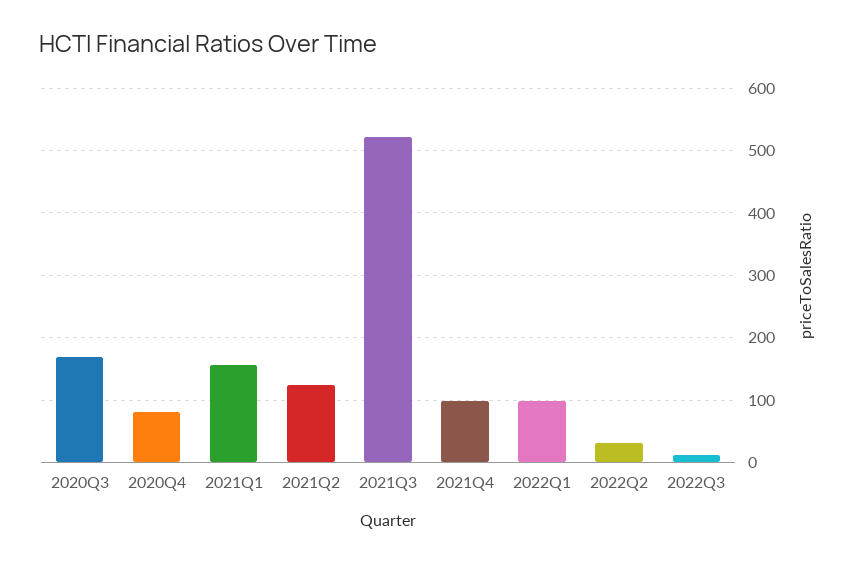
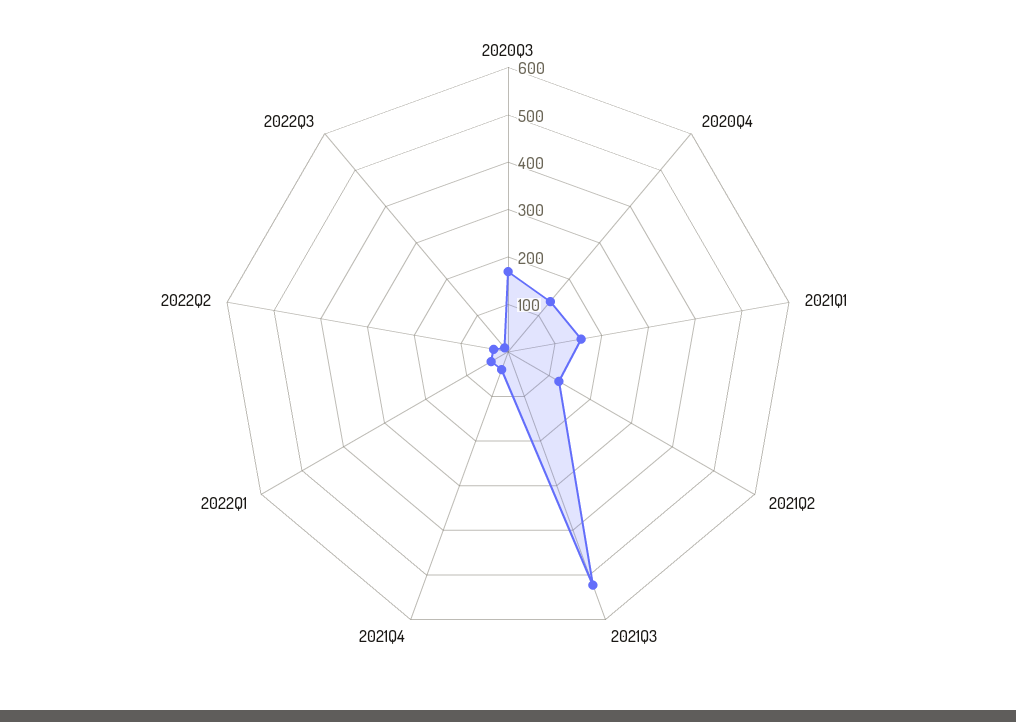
2020Q4: 80 -> 140
2021Q4: 100 -> 40
2022Q1: 100 -> 40

